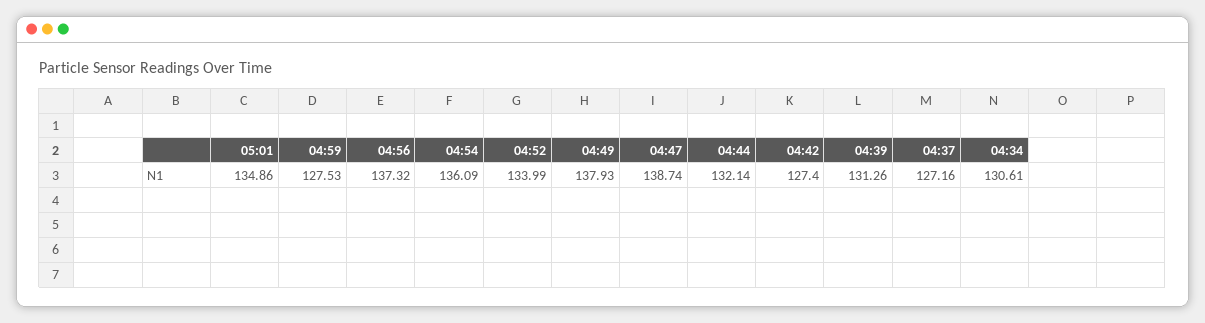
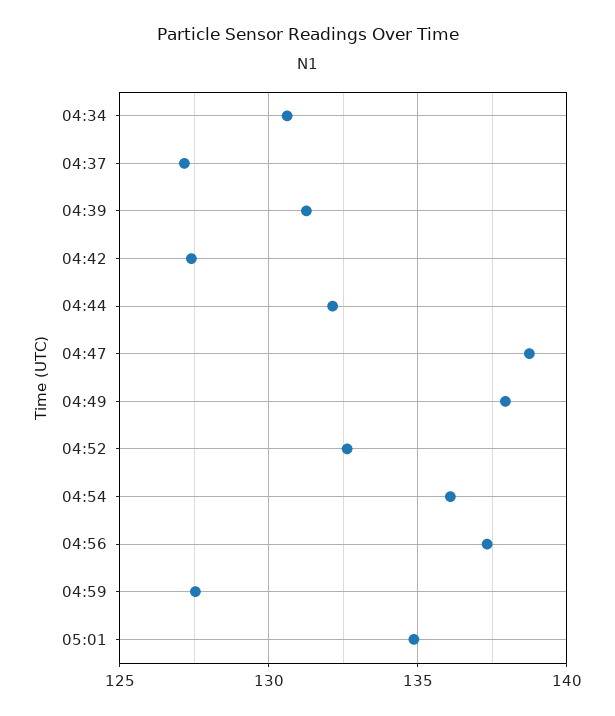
04:52: 133.99 -> 132.5

